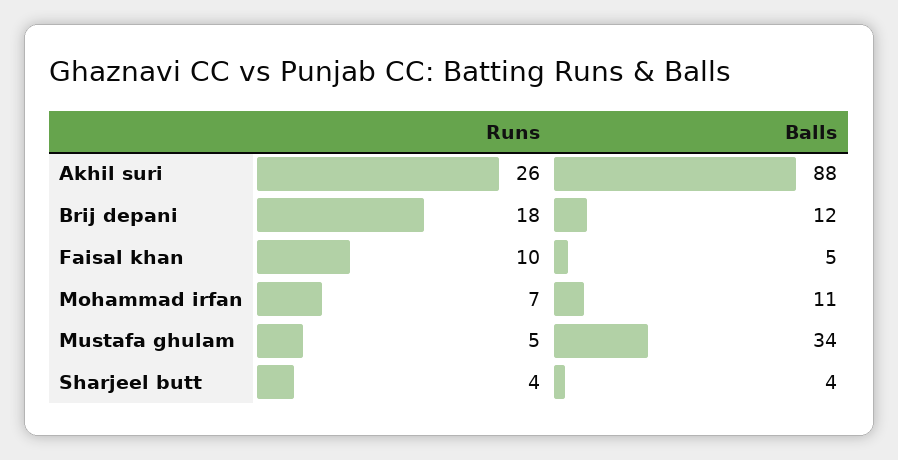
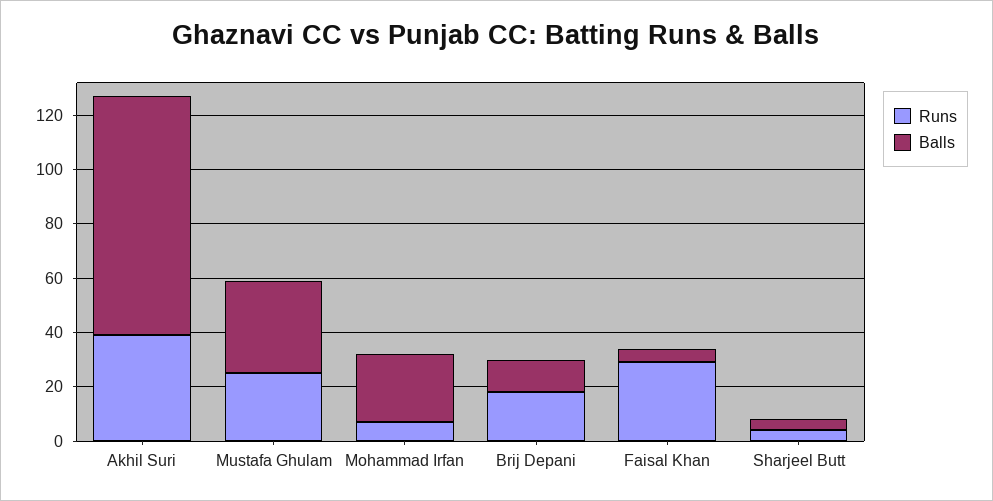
Runs, Akhil suri: 26 -> 40
Runs, Faisal khan: 10 -> 30
Balls, Mohammad irfan: 11 -> 25
Runs, Mustafa ghulam: 5 -> 25

